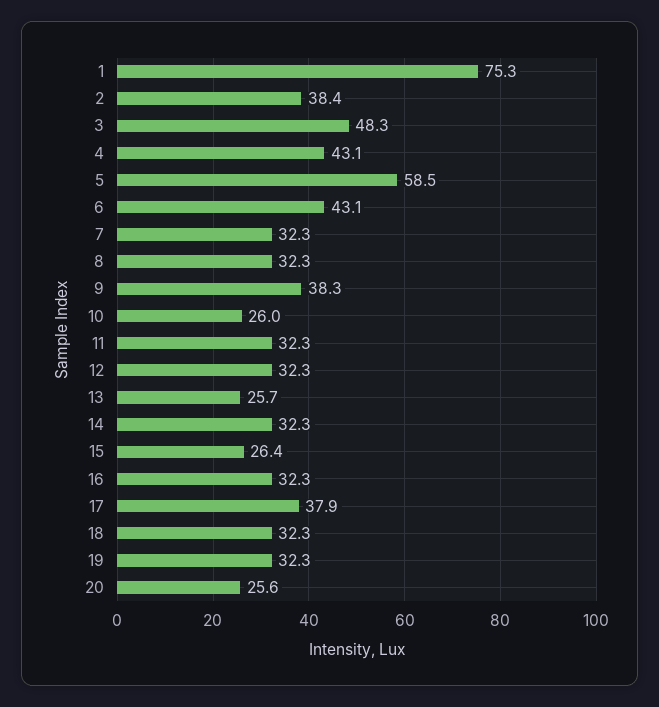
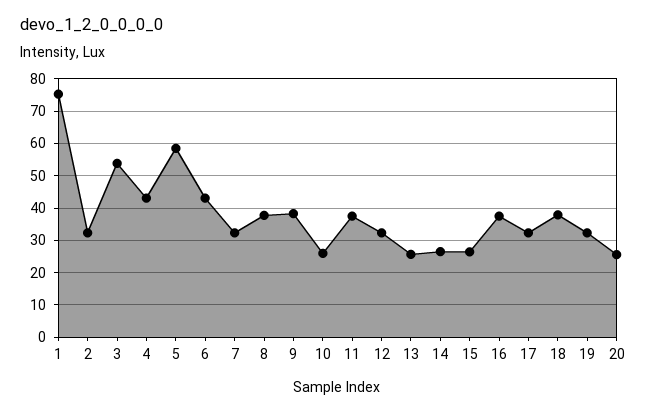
2: 38.4 -> 32
3: 48.3 -> 54
8: 32.3 -> 38
11: 32.3 -> 38
14: 32.3 -> 26
16: 32.3 -> 38
17: 37.9 -> 32
18: 32.3 -> 38

